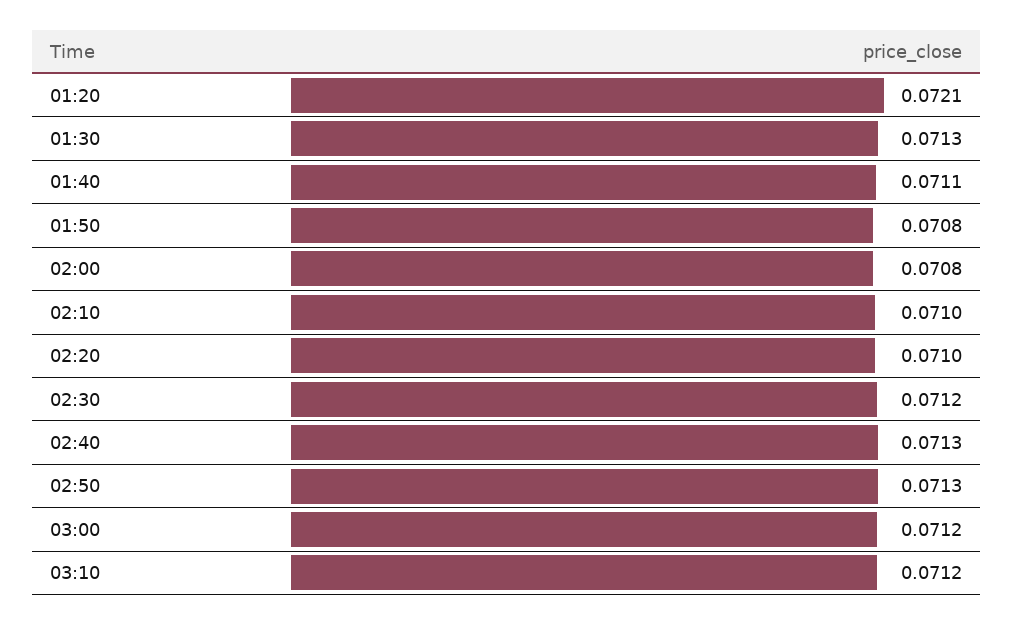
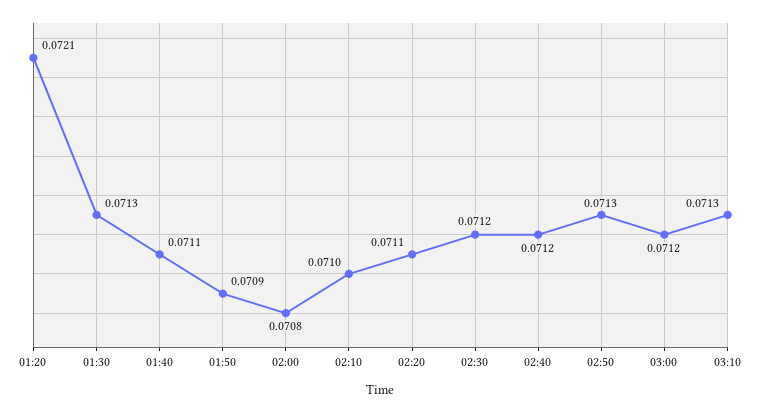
01:50: 0.0708 -> 0.0709
02:20: 0.071 -> 0.0711
02:40: 0.0713 -> 0.0712
03:10: 0.0712 -> 0.0713

